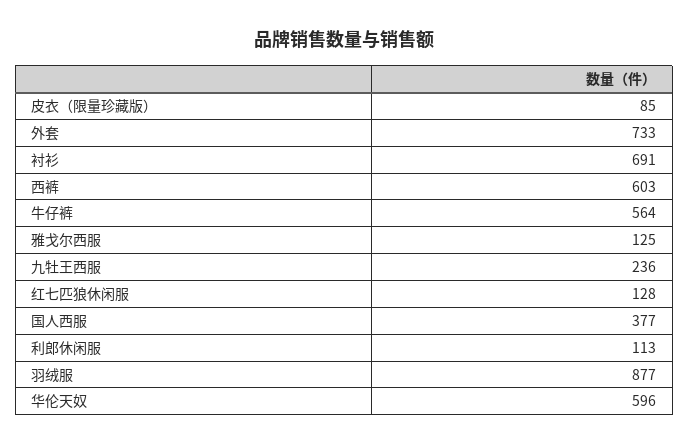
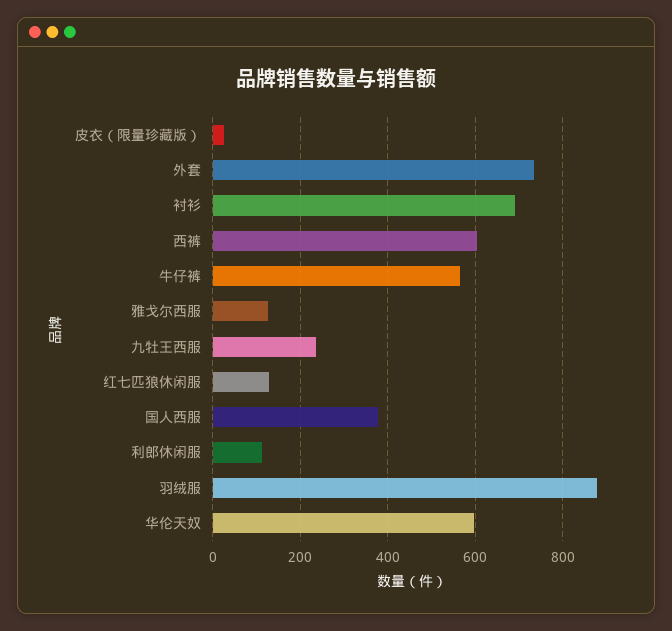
皮衣（限量珍藏版）: 85 -> 20

